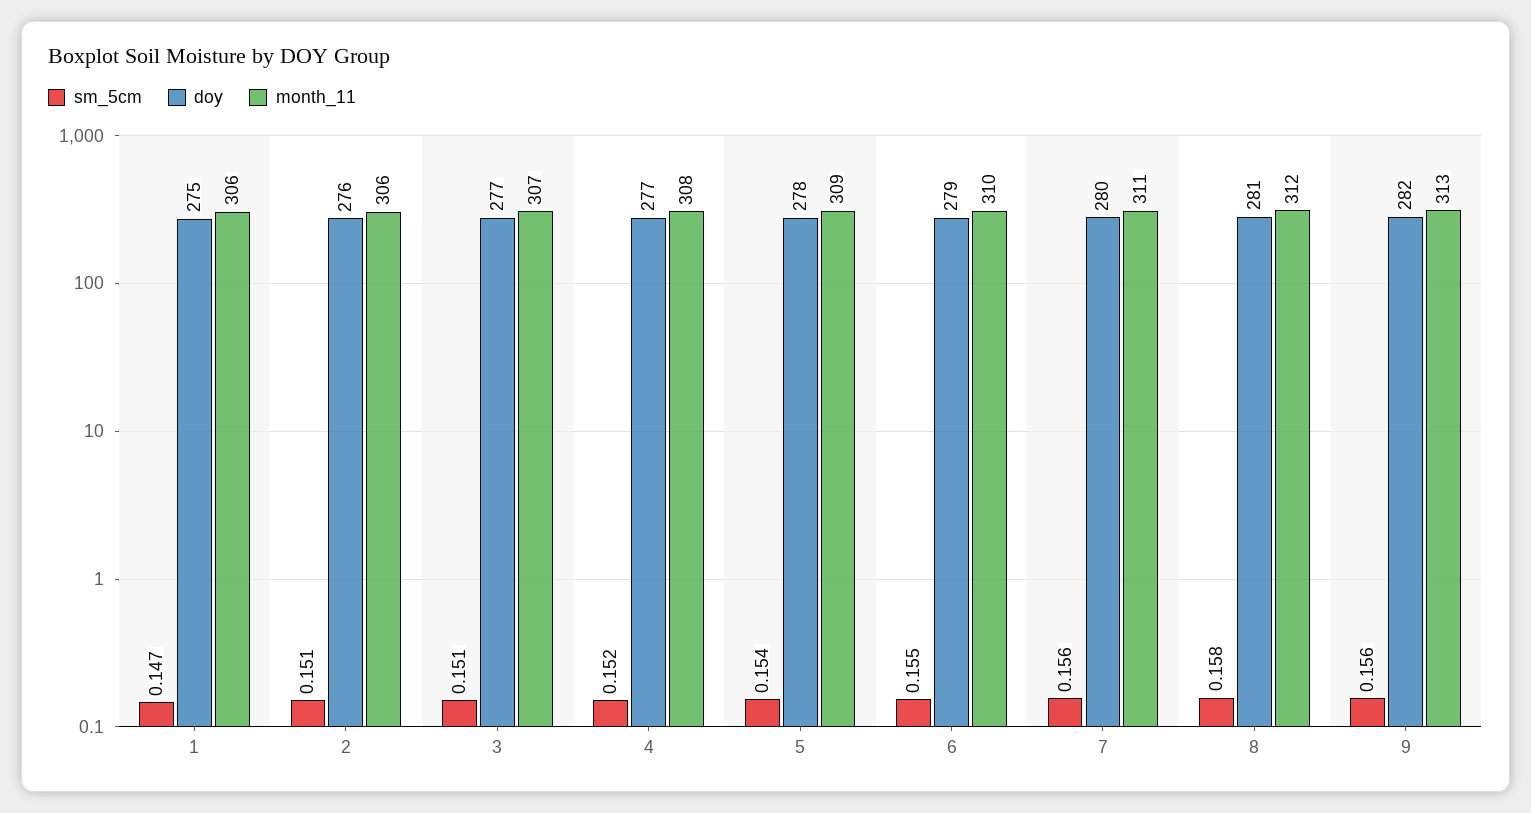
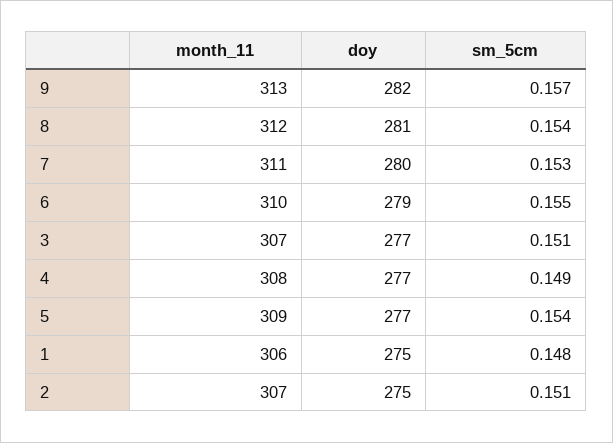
sm_5cm, 1: 0.147 -> 0.148
doy, 2: 276 -> 275
month_11, 2: 306 -> 307
sm_5cm, 4: 0.152 -> 0.149
doy, 5: 278 -> 277
sm_5cm, 7: 0.156 -> 0.153
sm_5cm, 8: 0.158 -> 0.154
sm_5cm, 9: 0.156 -> 0.157

